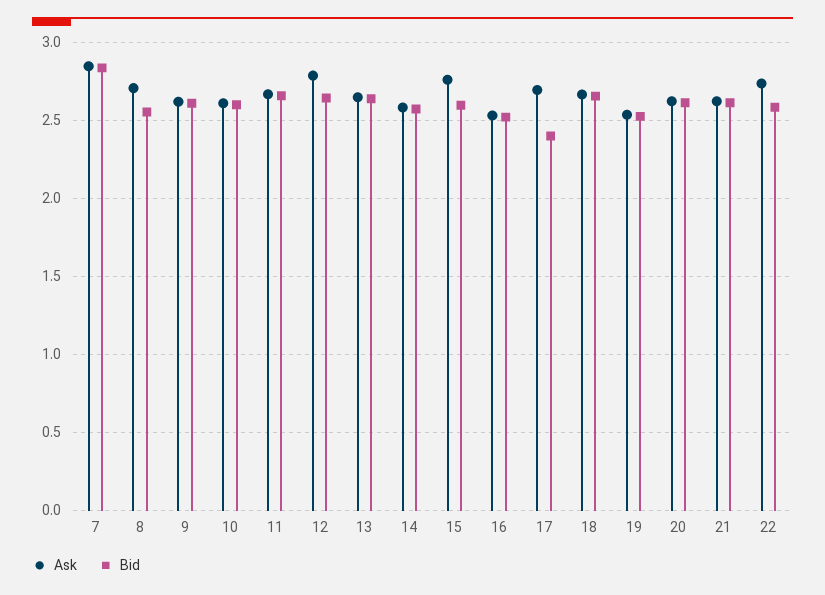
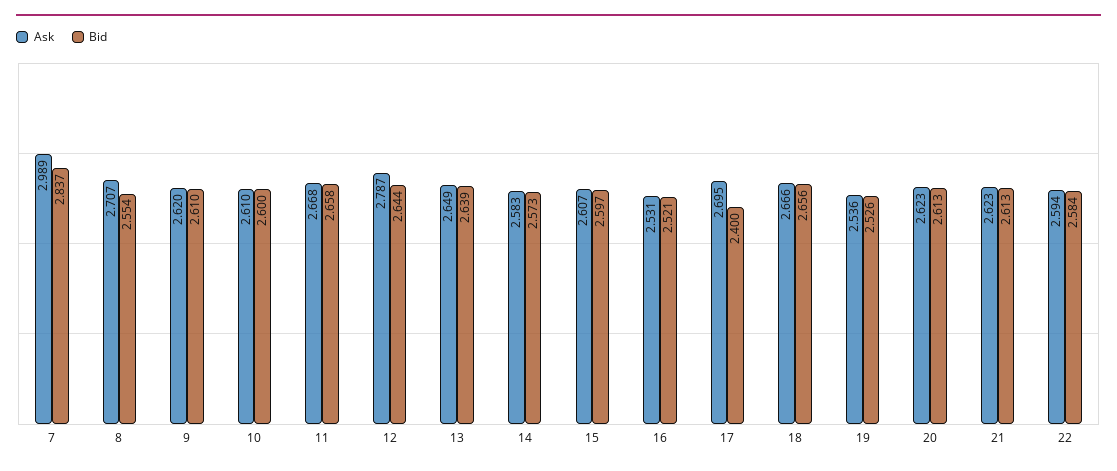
Ask, 7: 2.85 -> 2.989
Ask, 15: 2.75 -> 2.607
Ask, 22: 2.75 -> 2.594

